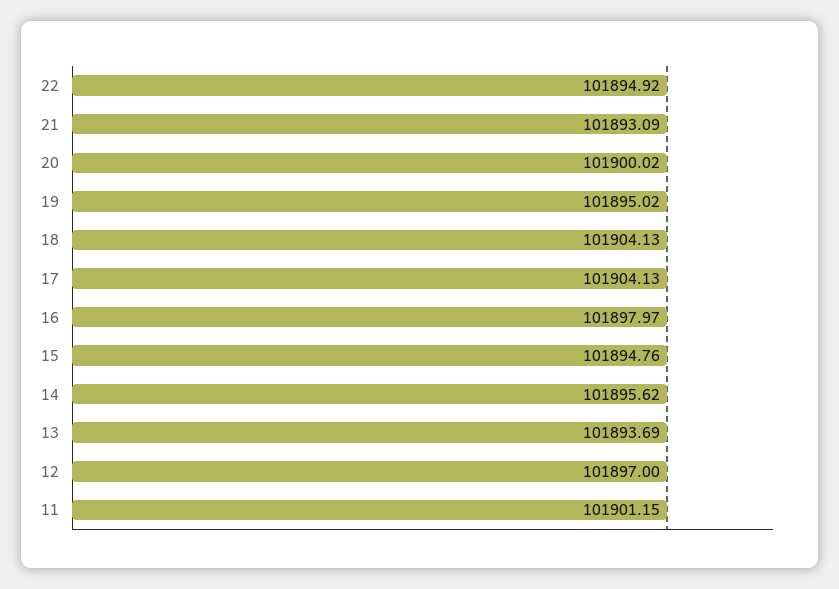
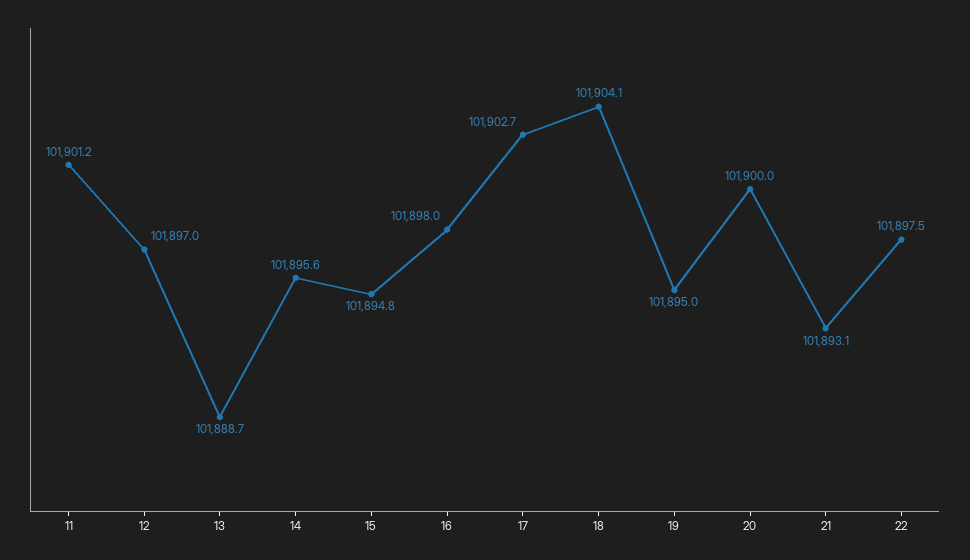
22: 101894.92 -> 101897.5
17: 101904.13 -> 101902.7
13: 101893.69 -> 101888.7

